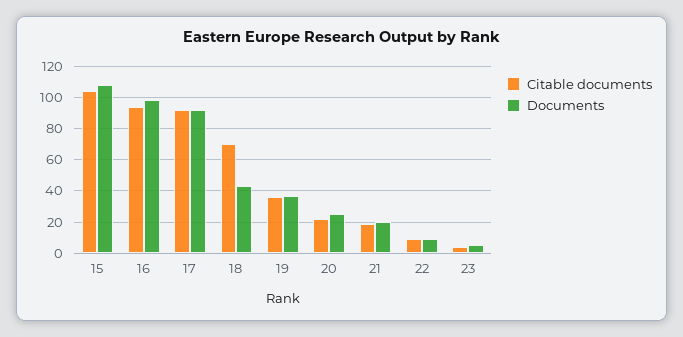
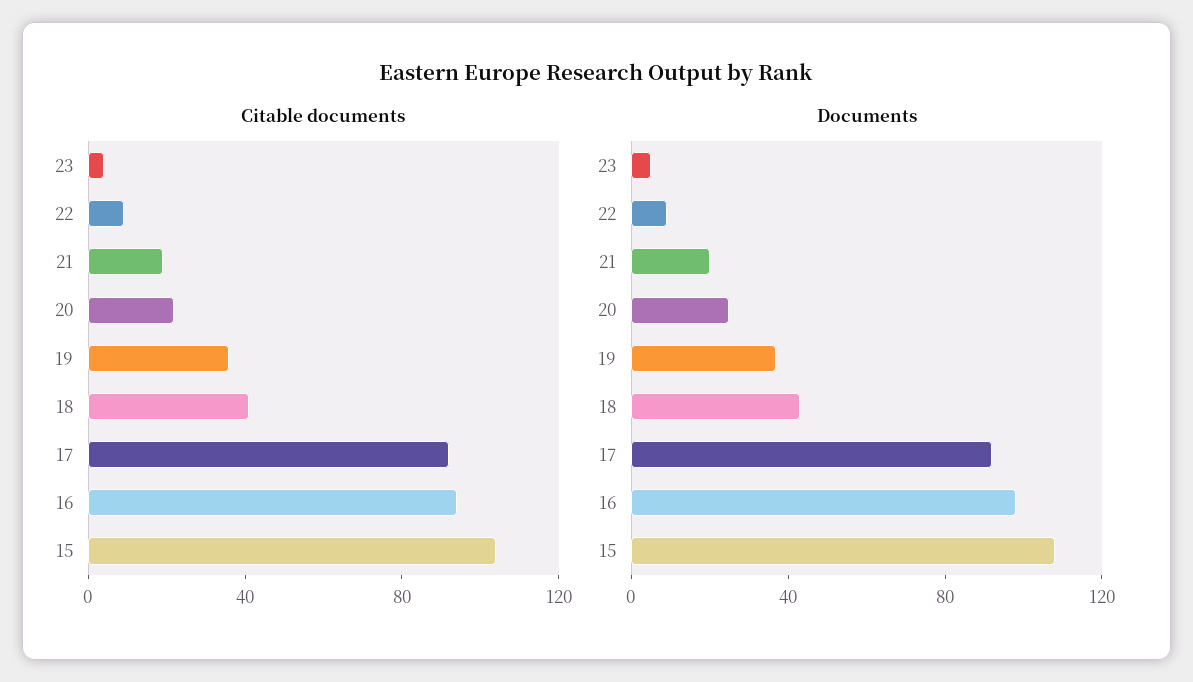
Citable documents, 18: 70 -> 40

